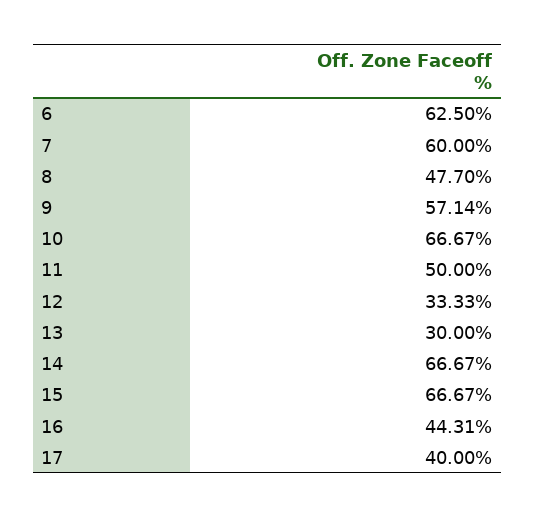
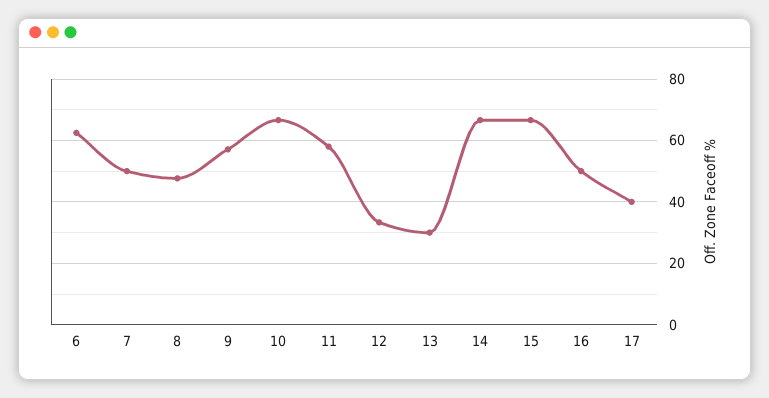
7: 60 -> 50
11: 50 -> 58
16: 44.31 -> 50

